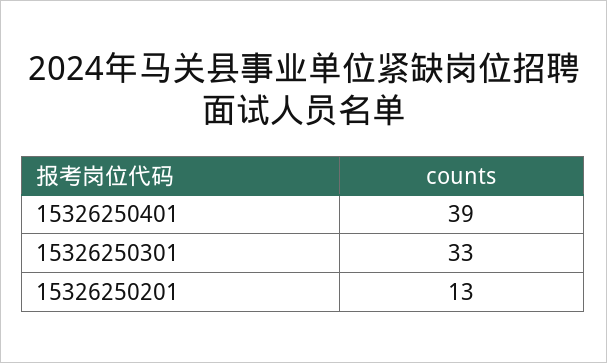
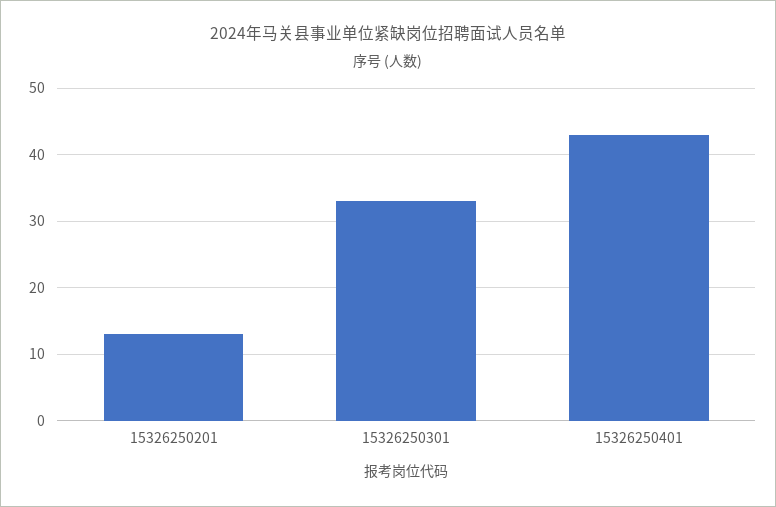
15326250401: 39 -> 43

